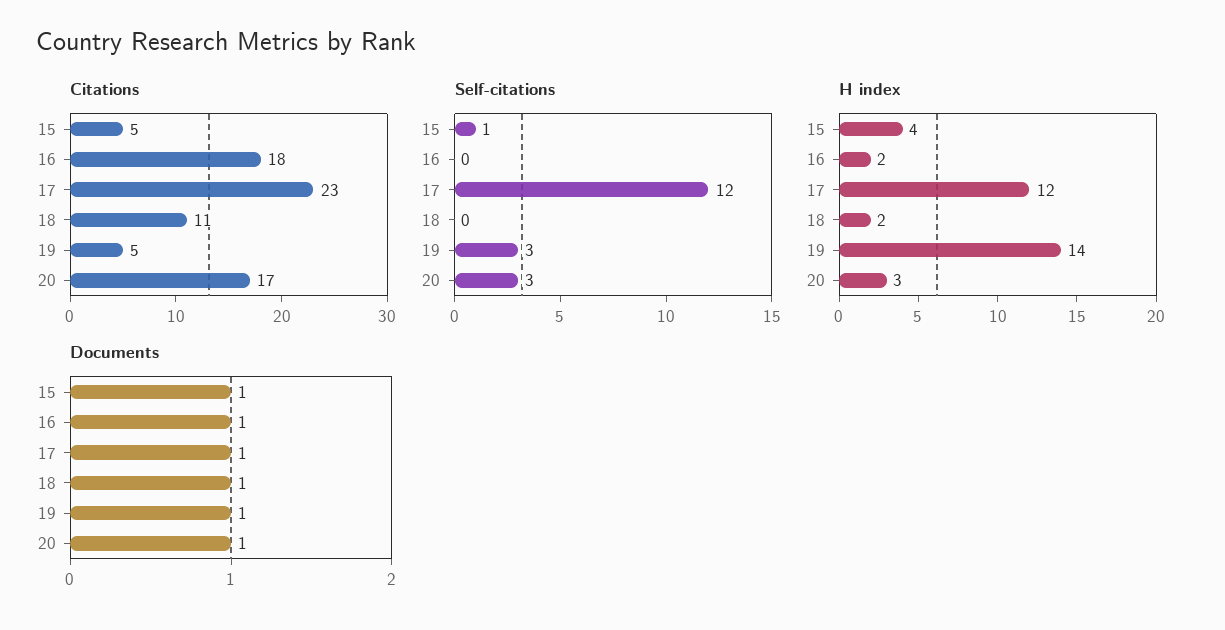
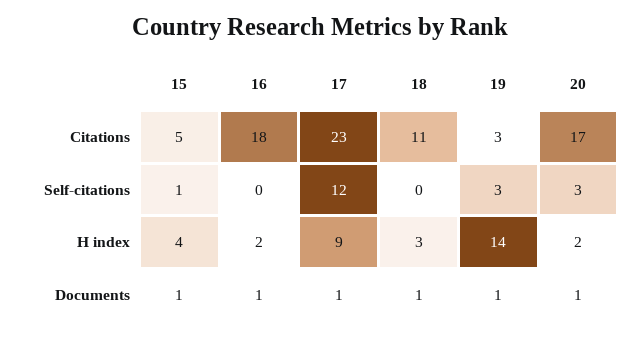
Citations, 19: 5 -> 3
H index, 17: 12 -> 9
H index, 18: 2 -> 3
H index, 20: 3 -> 2

